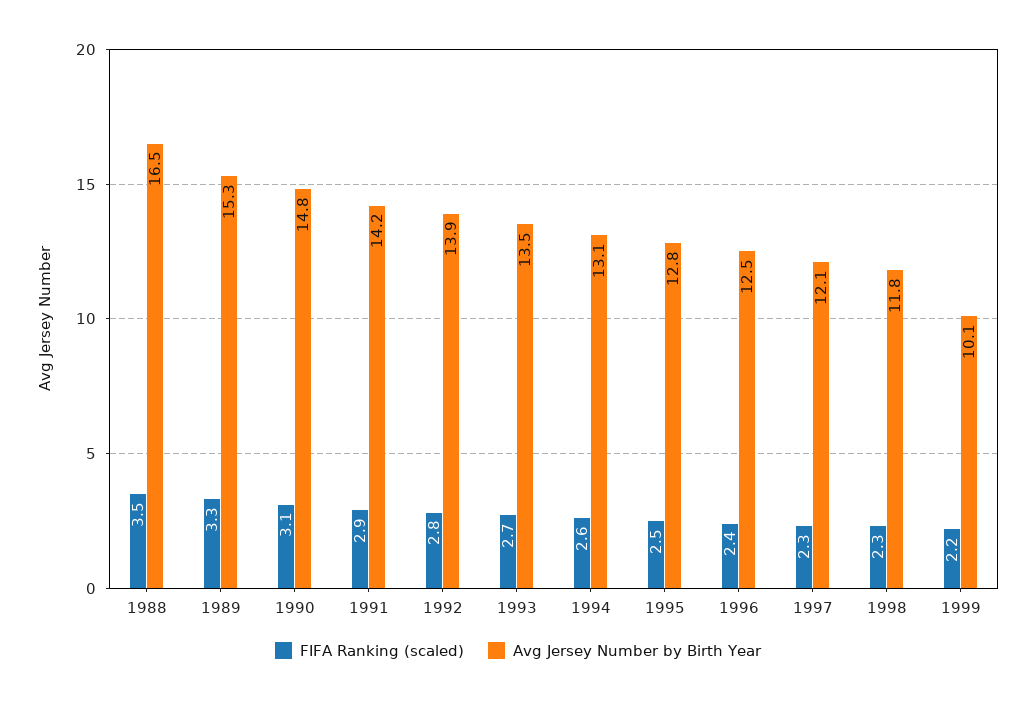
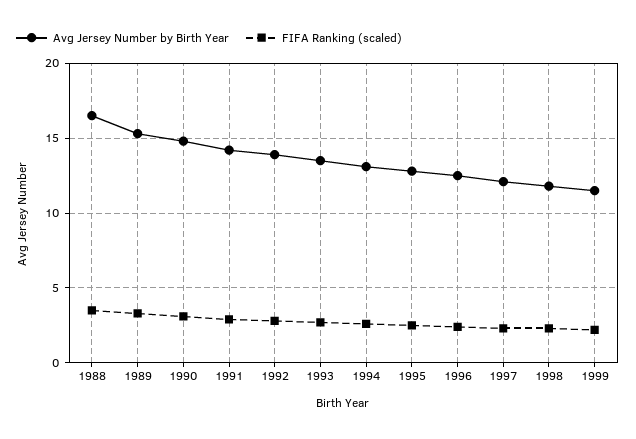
Avg Jersey Number by Birth Year, 1999: 10.1 -> 11.5

